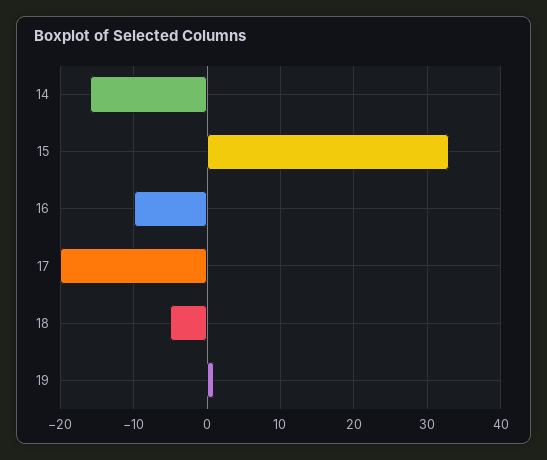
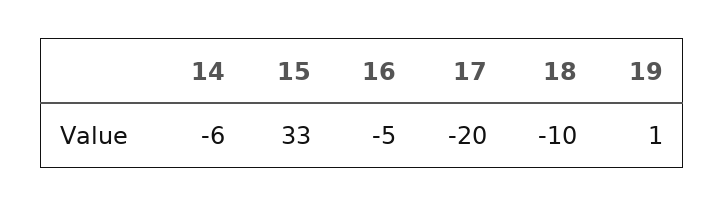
14: -16 -> -6
16: -10 -> -5
18: -5 -> -10

